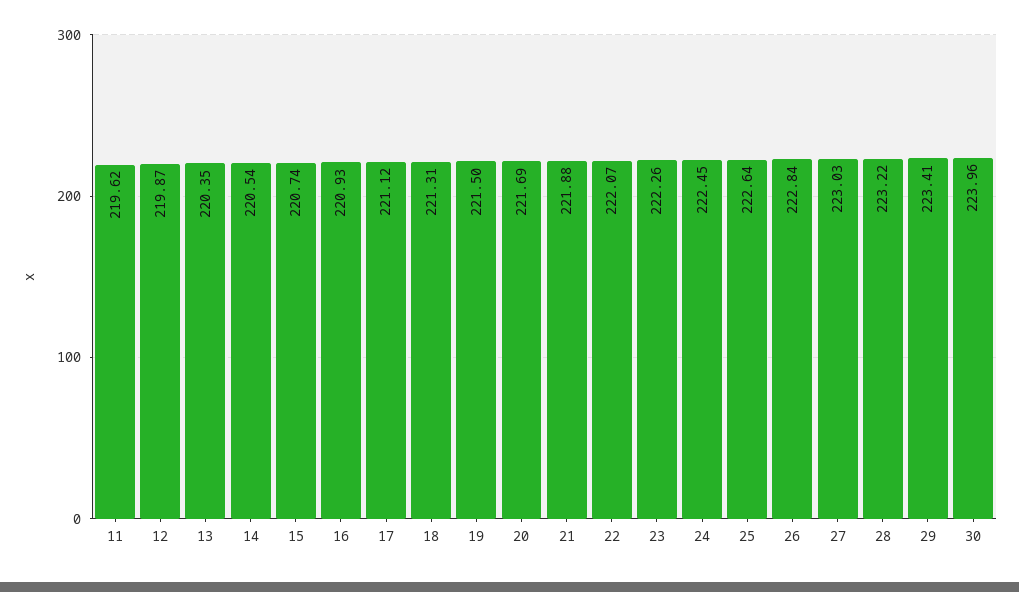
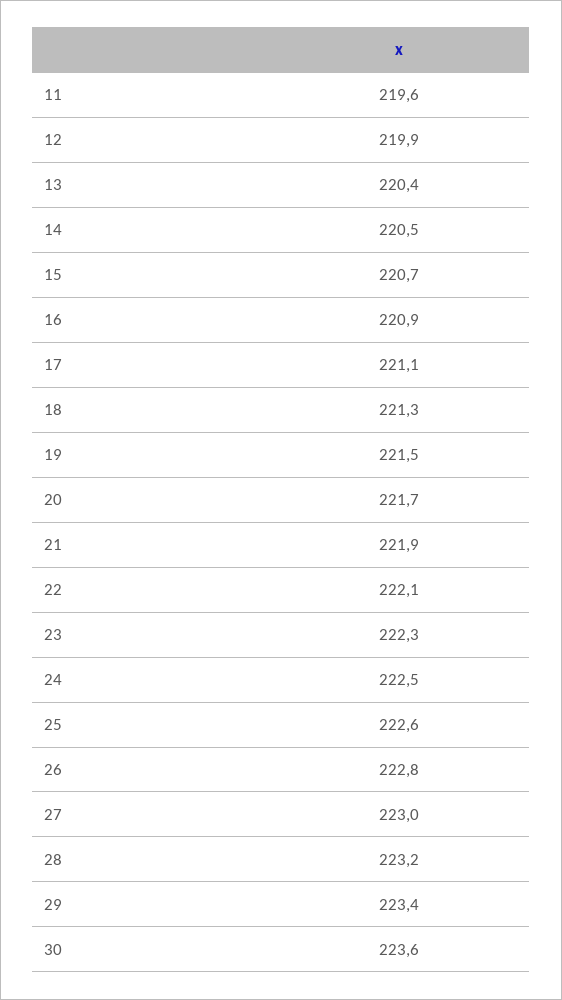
30: 223.96 -> 223.6

